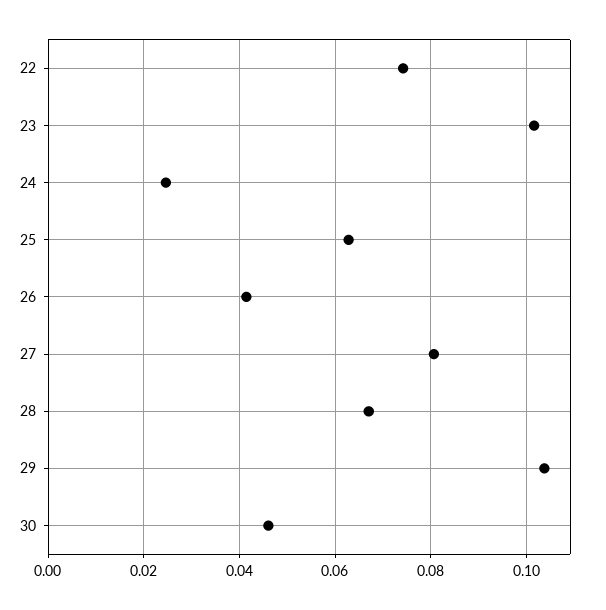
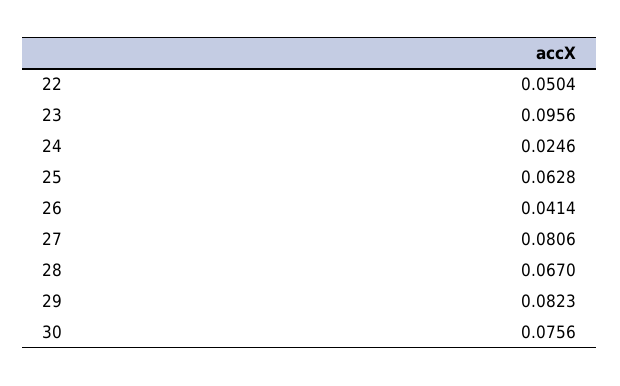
22: 0.074 -> 0.0504
23: 0.102 -> 0.0956
29: 0.104 -> 0.0823
30: 0.046 -> 0.0756

